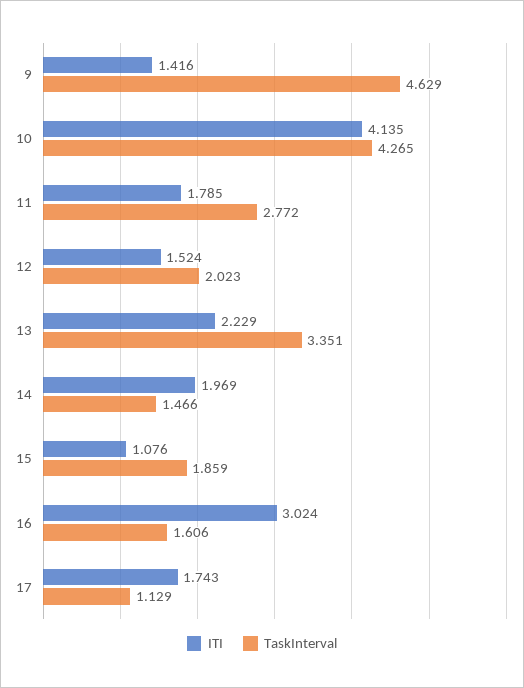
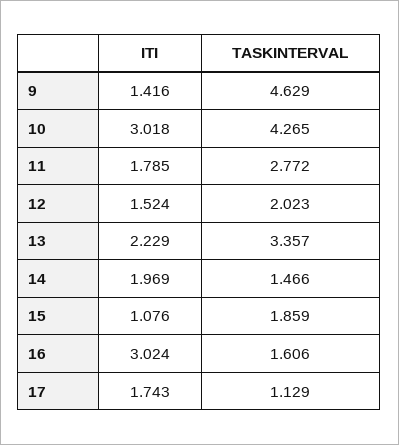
ITI, 10: 4.135 -> 3.018
TaskInterval, 13: 3.351 -> 3.357

